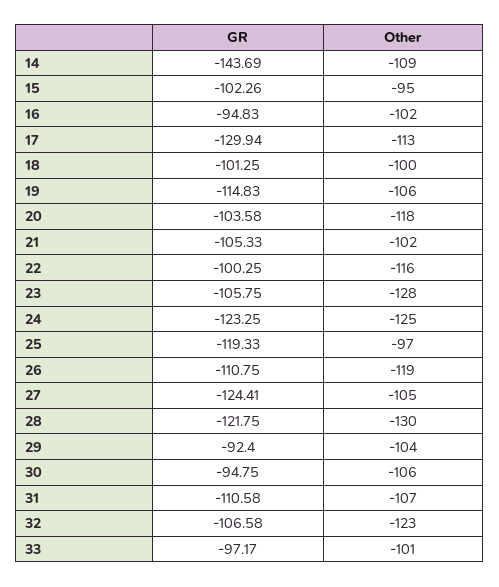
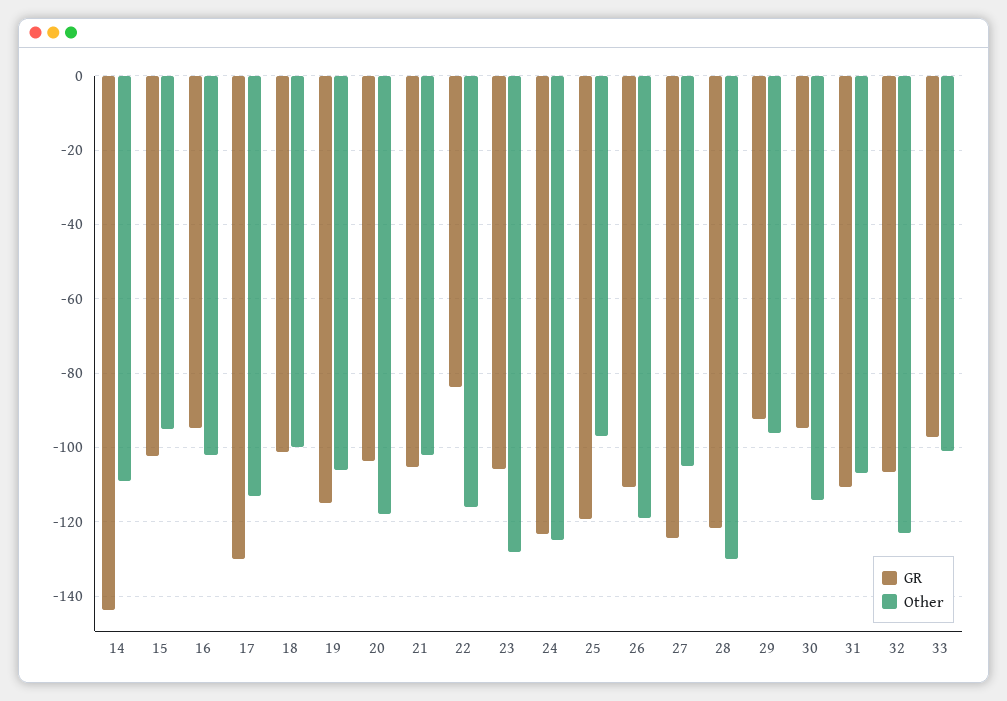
GR, 22: -100.25 -> -84
Other, 29: -104 -> -96
Other, 30: -106 -> -114

